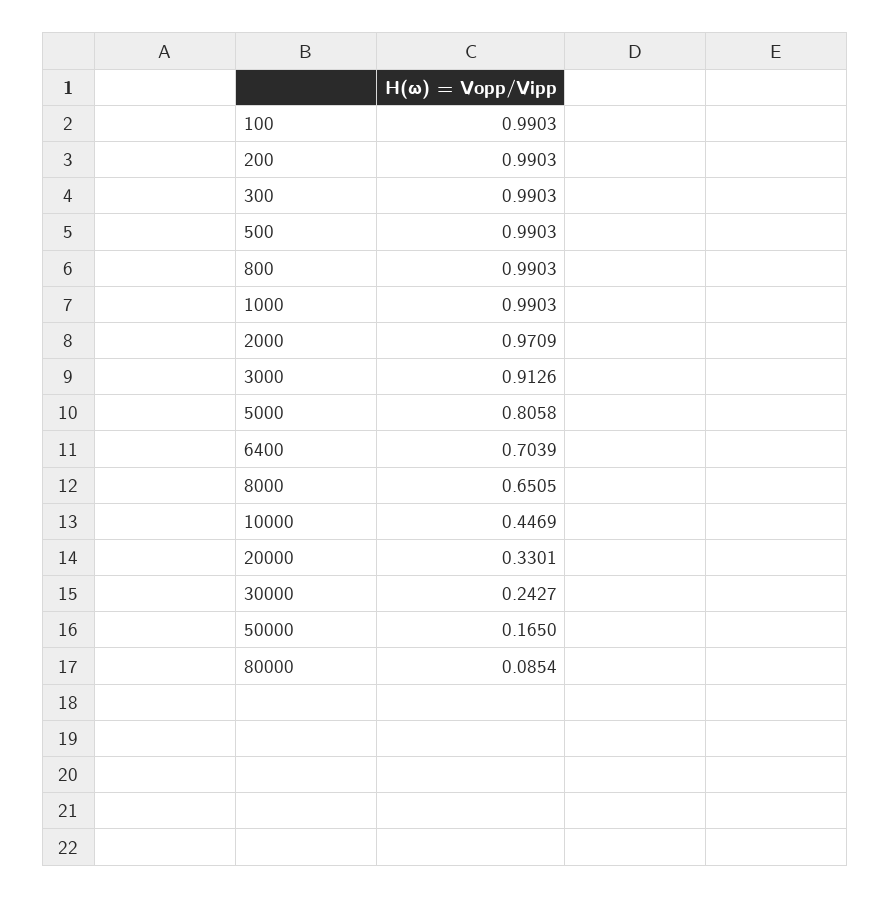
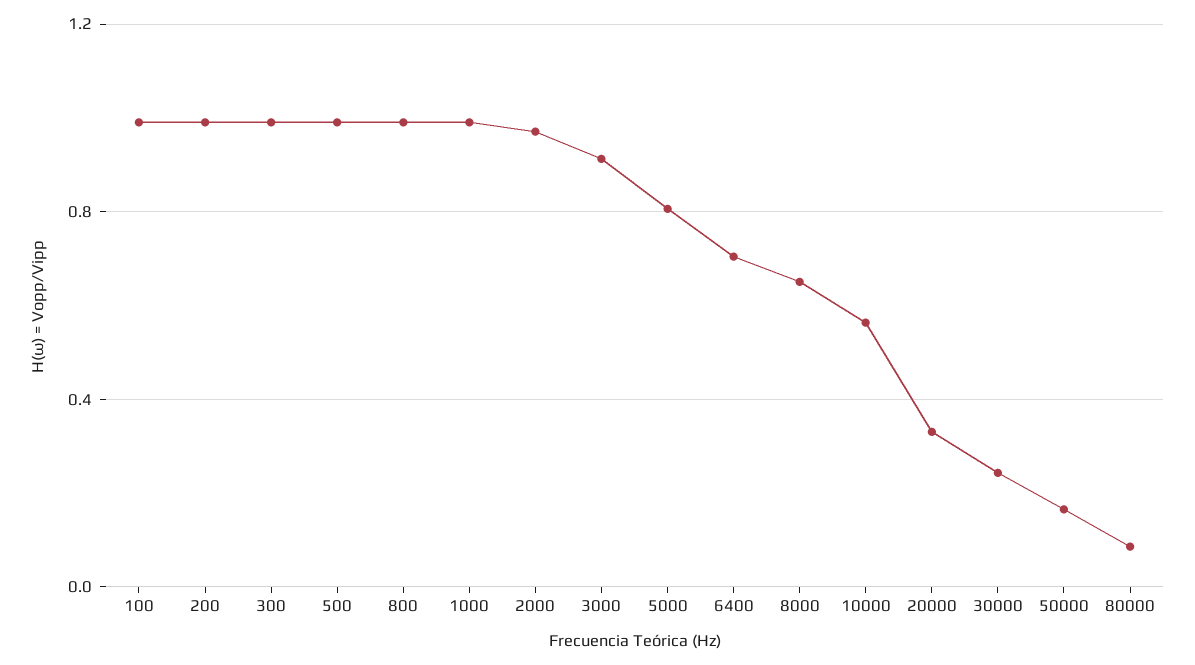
10000: 0.4469 -> 0.55

